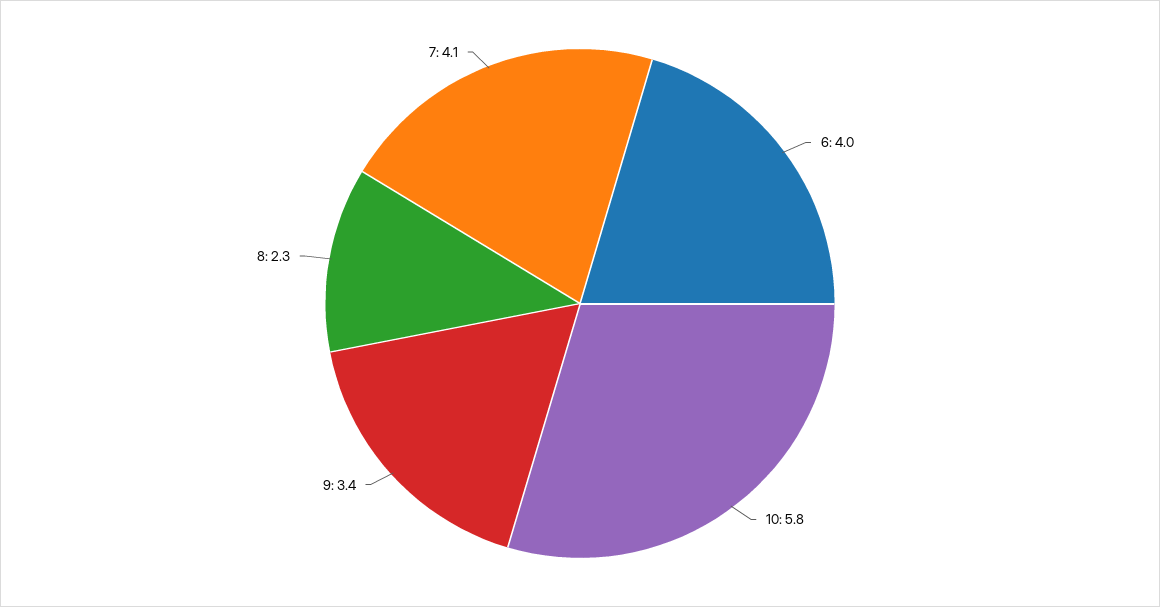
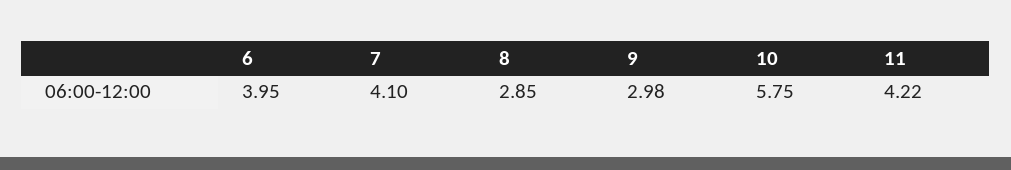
9: 3.4 -> 2.98
8: 2.3 -> 2.85
11: none -> 4.22

